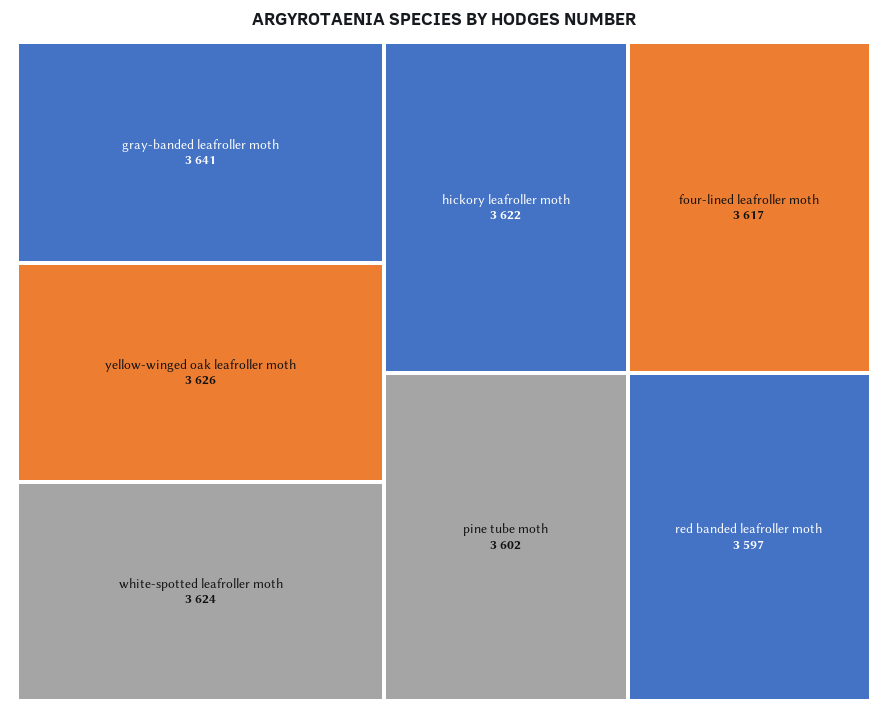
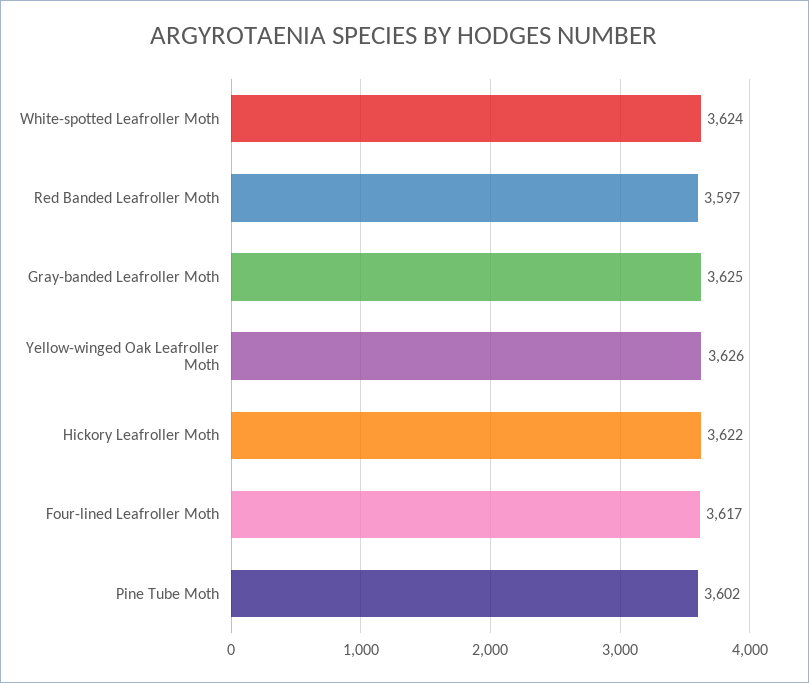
gray-banded leafroller moth: 3641 -> 3625

